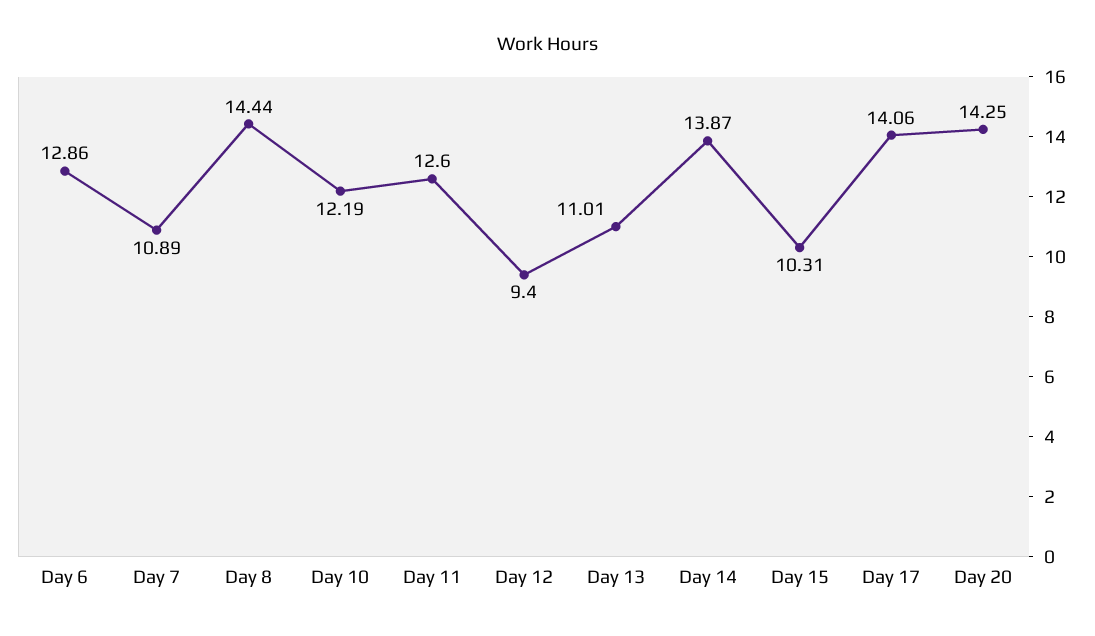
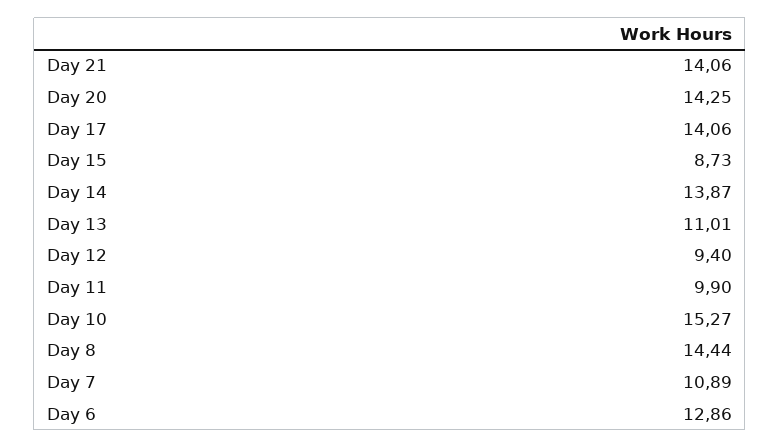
Day 10: 12.19 -> 15.27
Day 11: 12.6 -> 9.9
Day 15: 10.31 -> 8.73
Day 21: none -> 14.06

